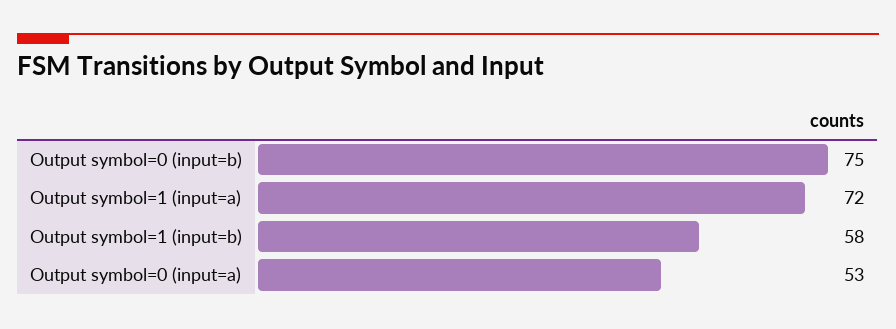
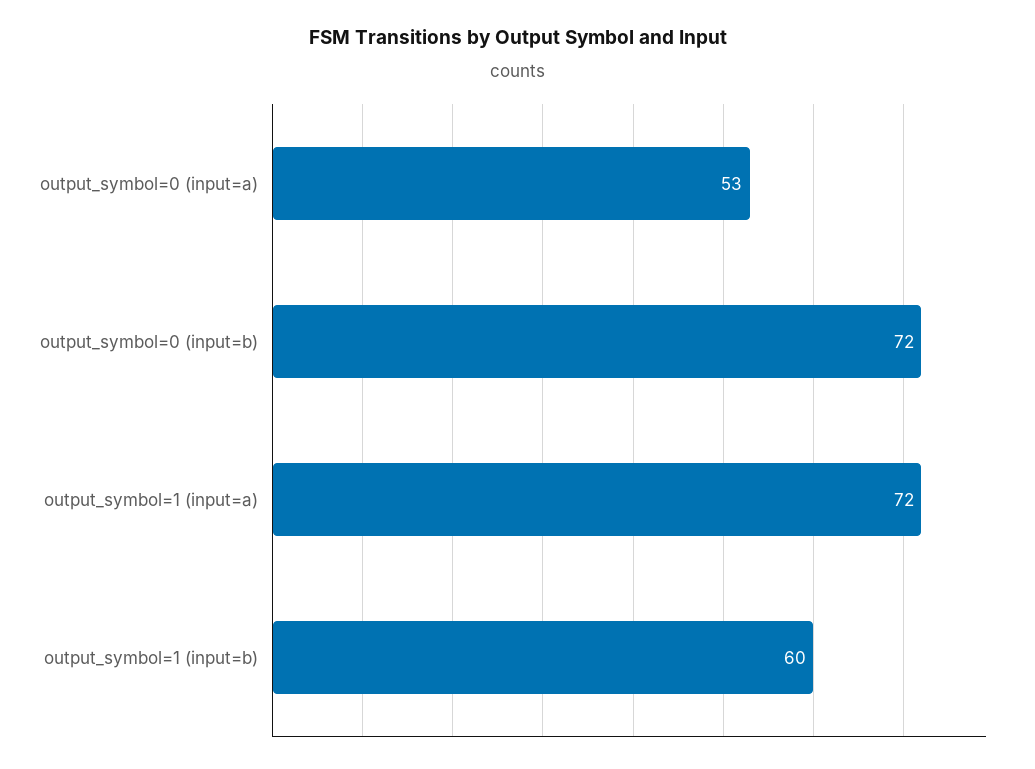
Output symbol=0 (input=b): 75 -> 72
Output symbol=1 (input=b): 58 -> 60

